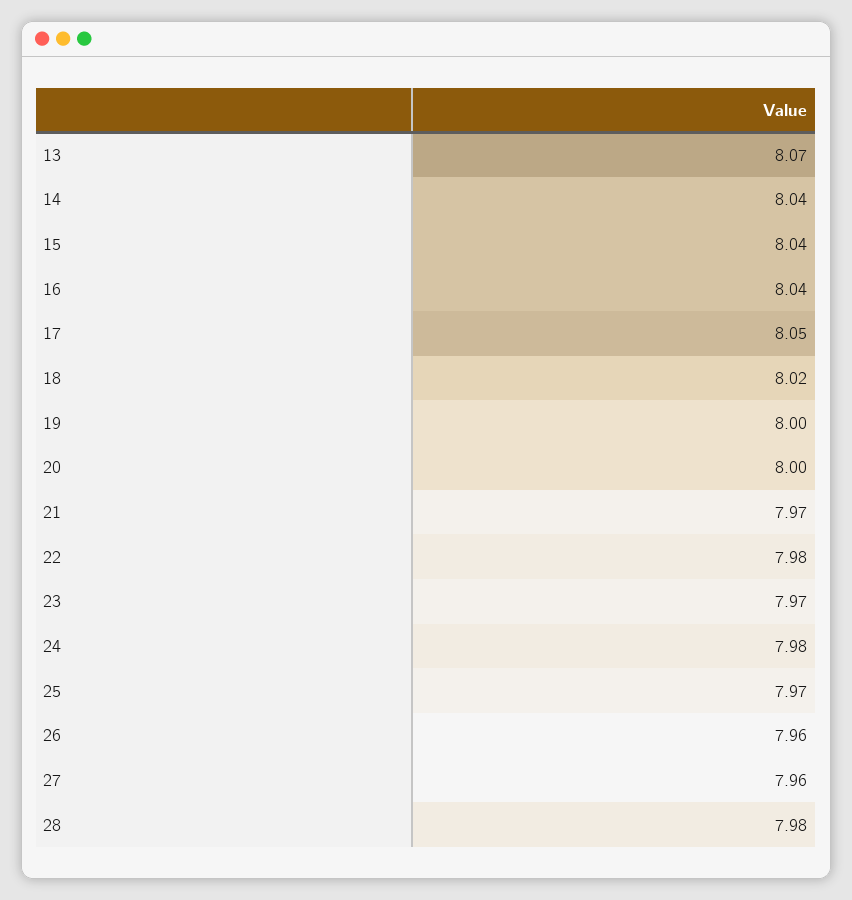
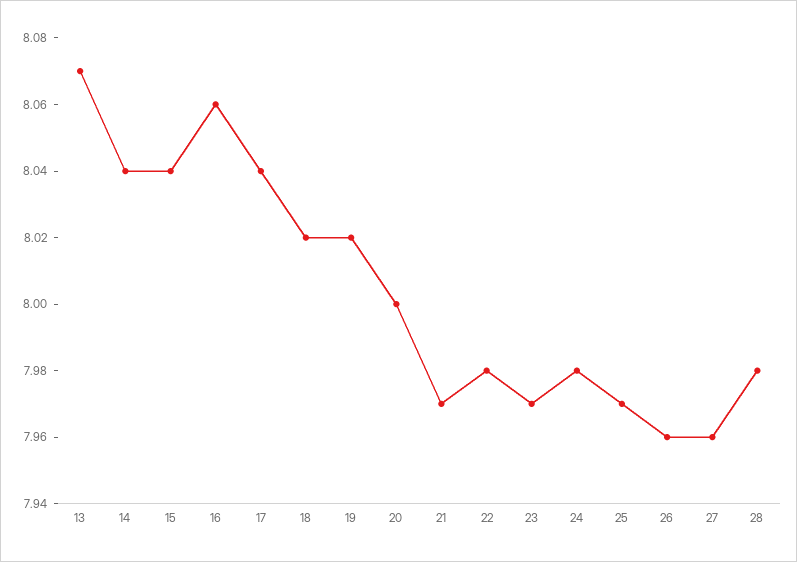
16: 8.04 -> 8.06
17: 8.05 -> 8.04
19: 8 -> 8.02

